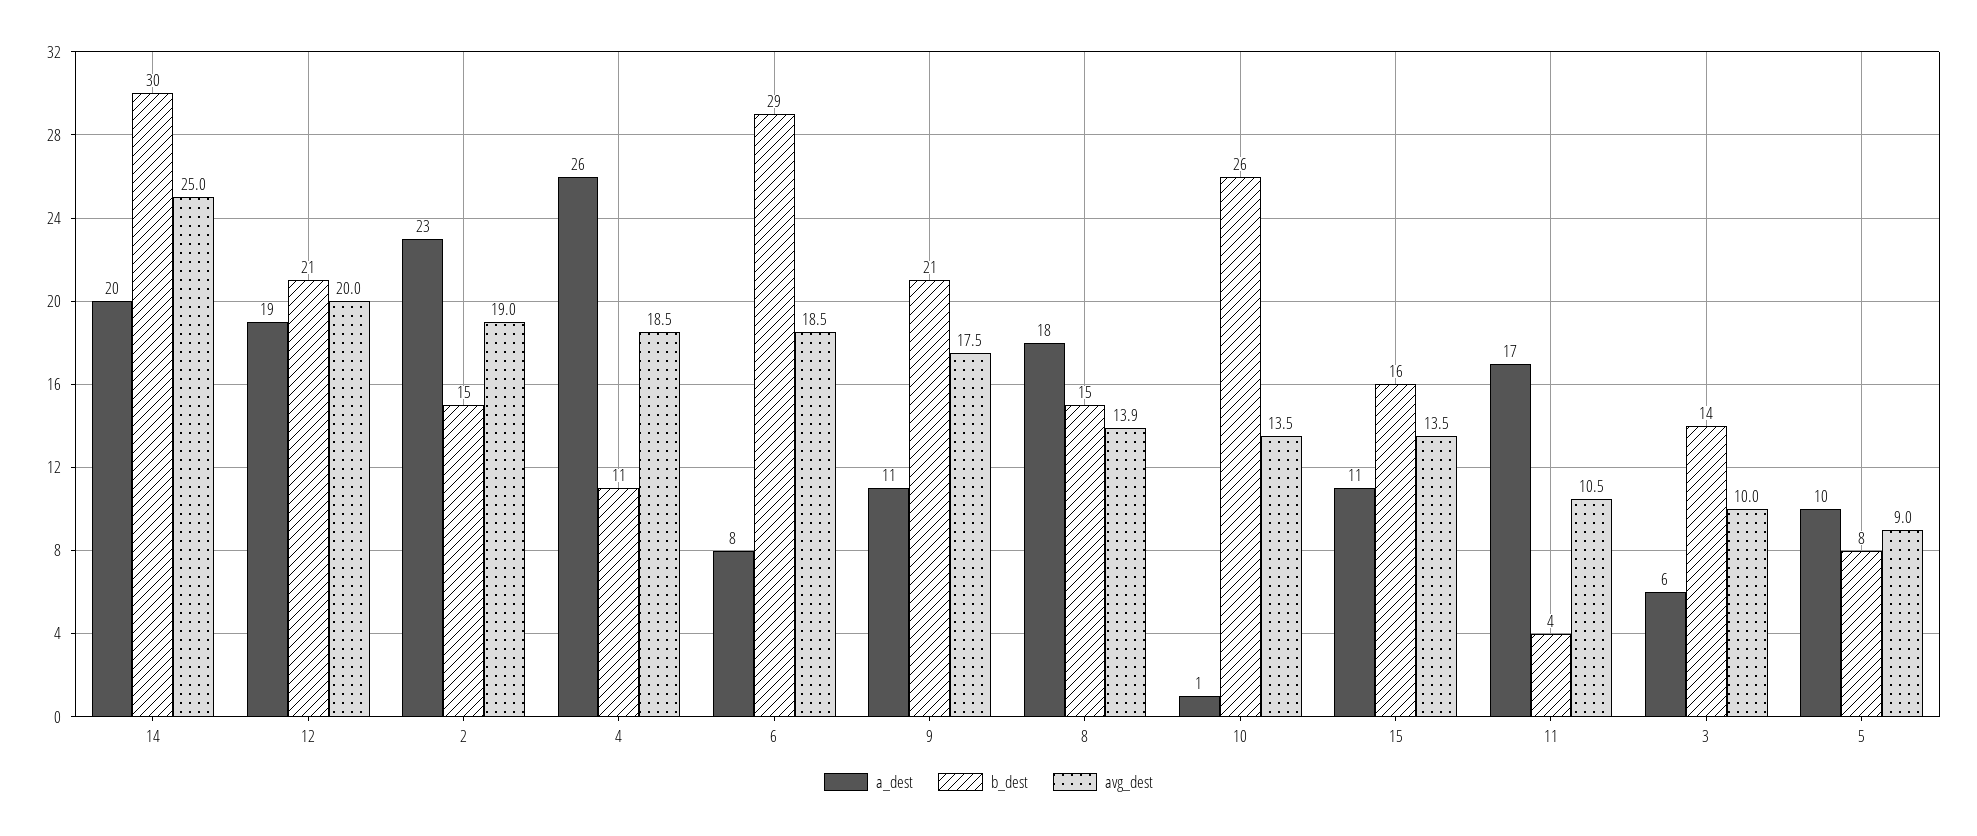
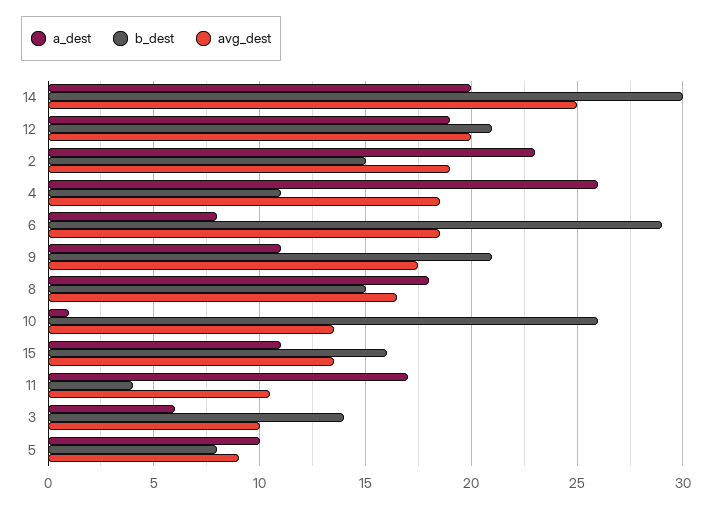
avg_dest, 8: 13.9 -> 16.5

